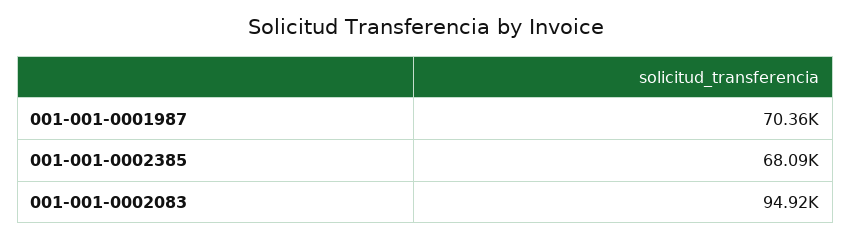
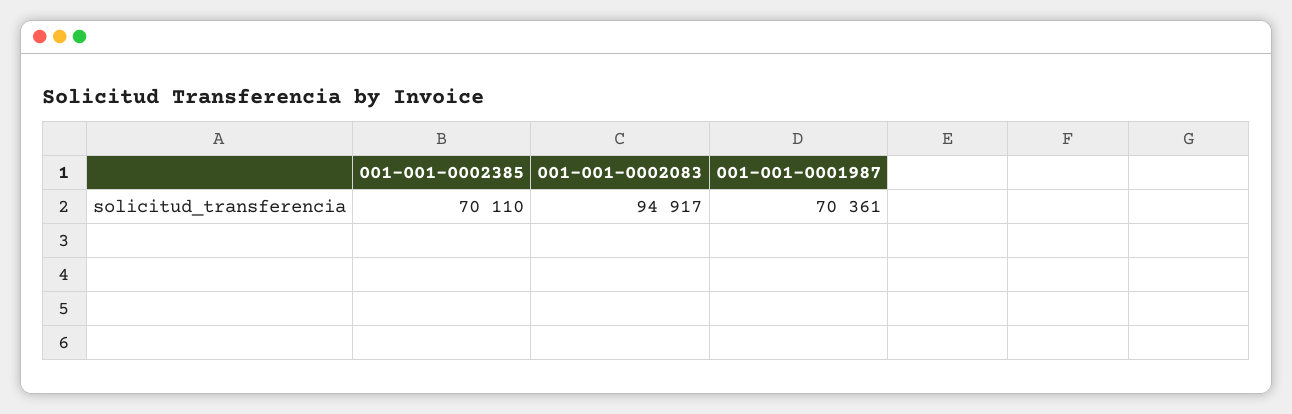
001-001-0002385: 68090 -> 70110

